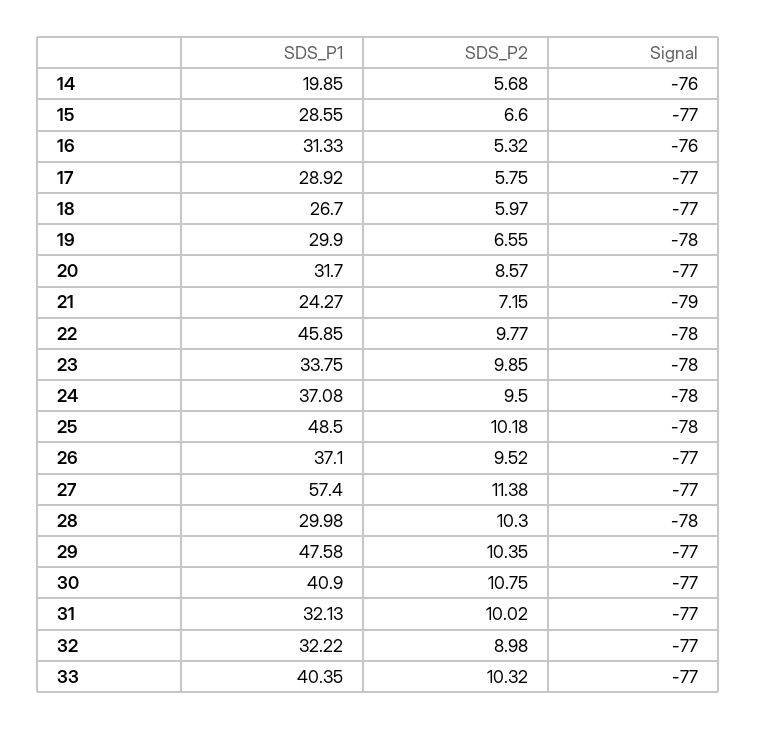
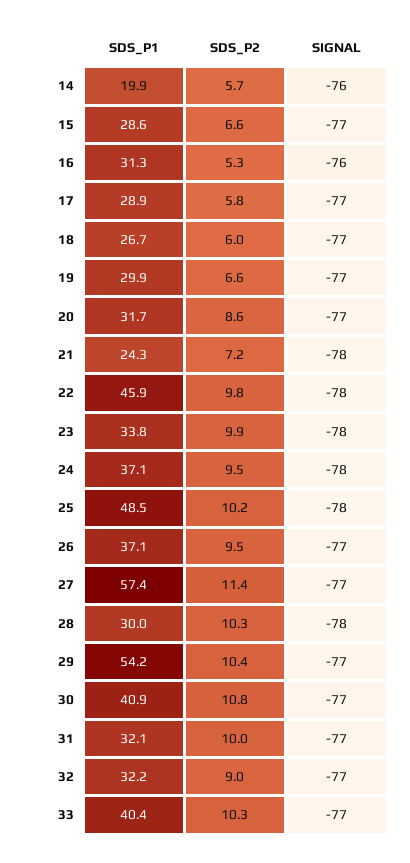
Signal, 19: -78 -> -77
Signal, 21: -79 -> -78
SDS_P1, 29: 47.58 -> 54.2

